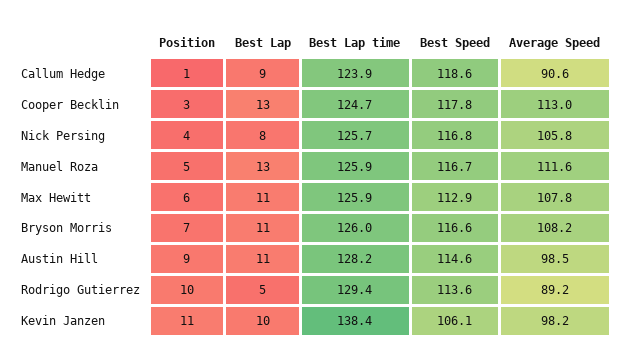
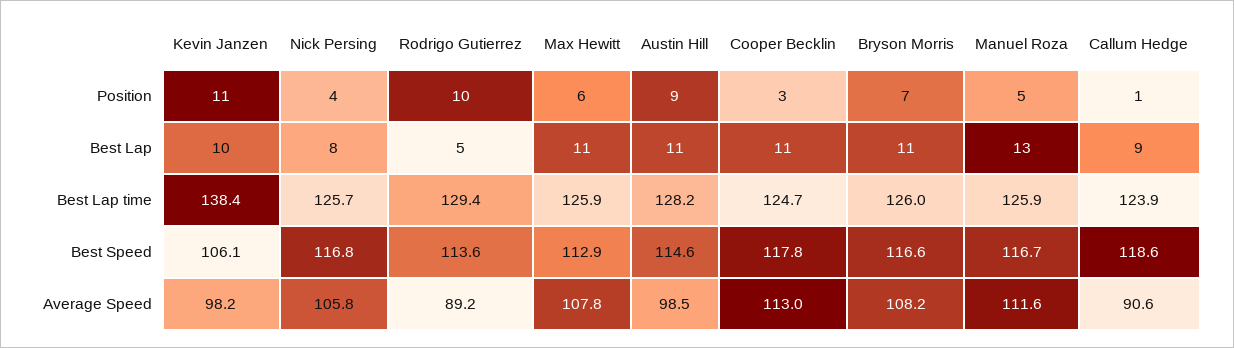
Best Lap, Cooper Becklin: 13 -> 11

